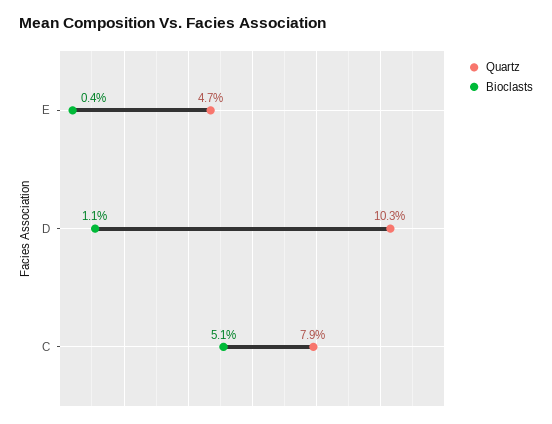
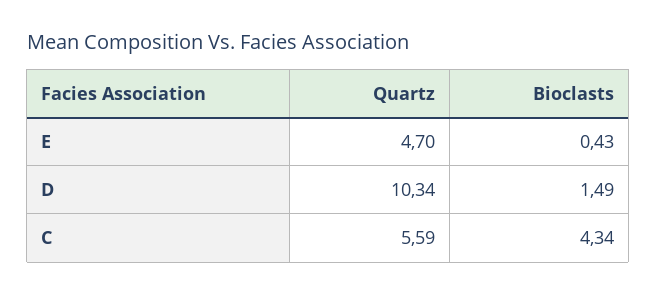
Bioclasts, D: 1.1 -> 1.49
Quartz, C: 7.9 -> 5.59
Bioclasts, C: 5.1 -> 4.34

